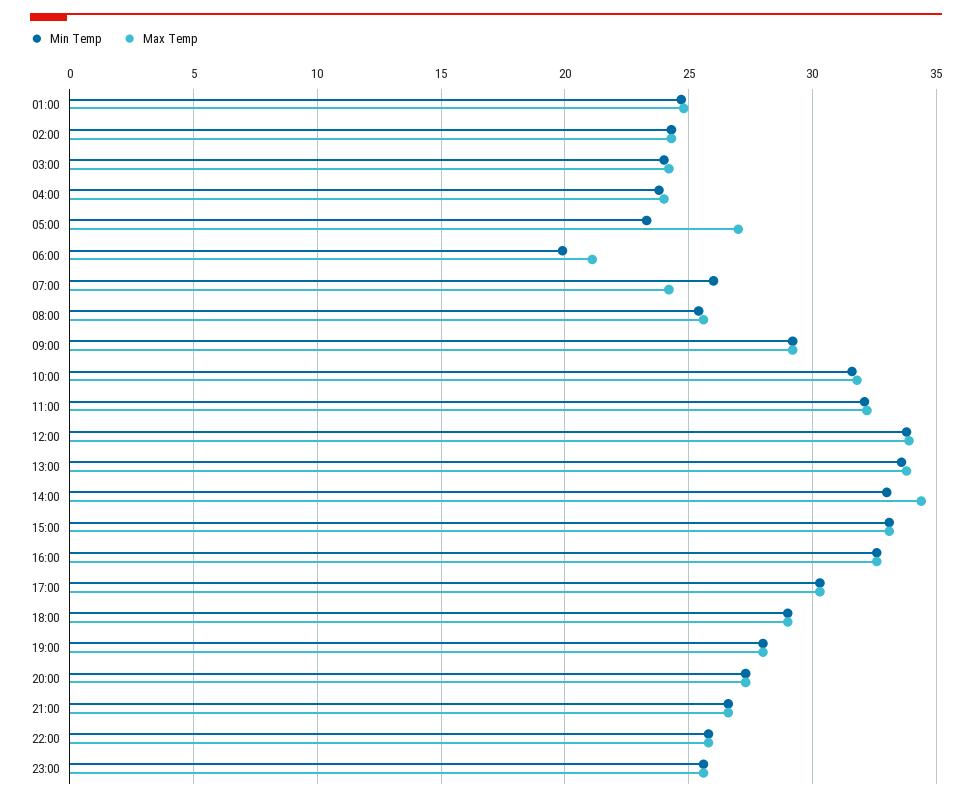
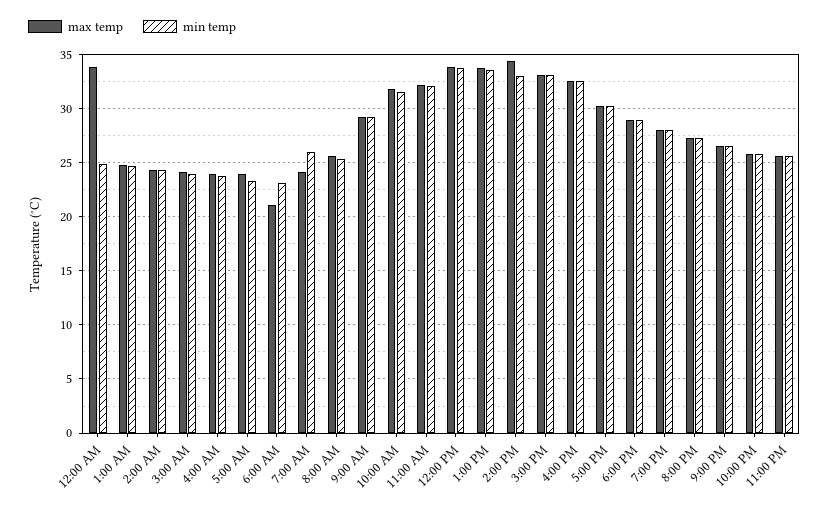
Max Temp, 05:00: 27 -> 24
Min Temp, 06:00: 20 -> 23
Max Temp, 12:00 AM: none -> 34
Min Temp, 12:00 AM: none -> 25

